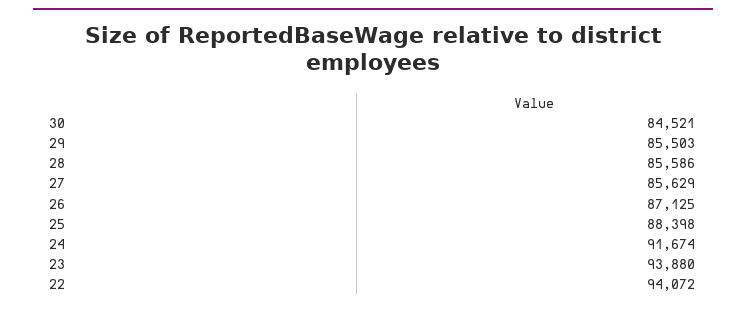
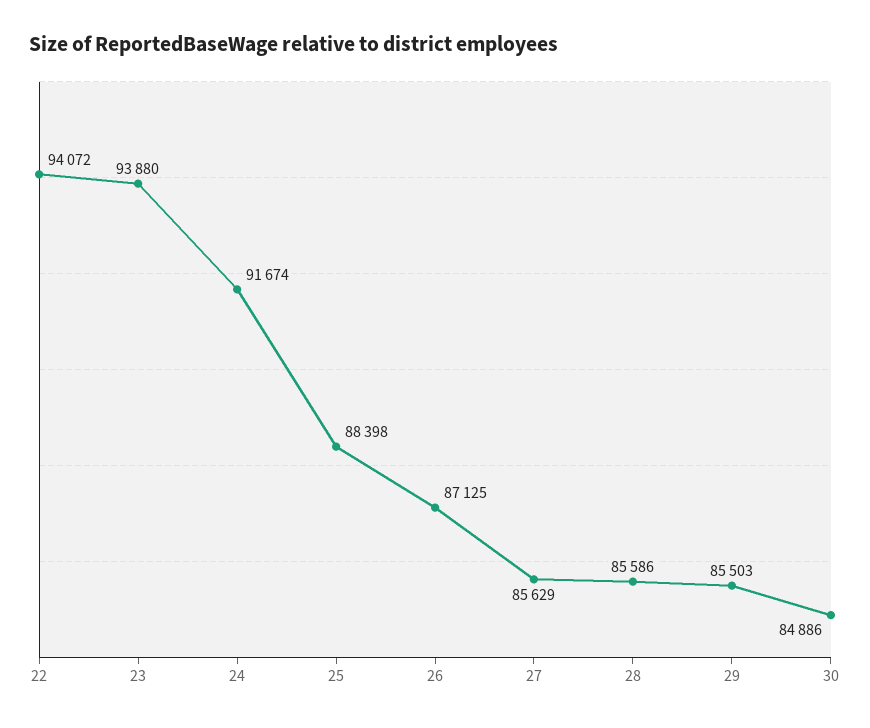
30: 84521 -> 84886

